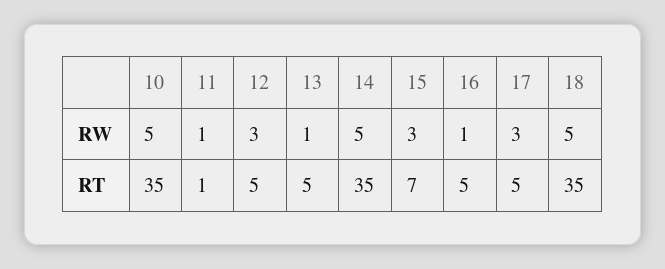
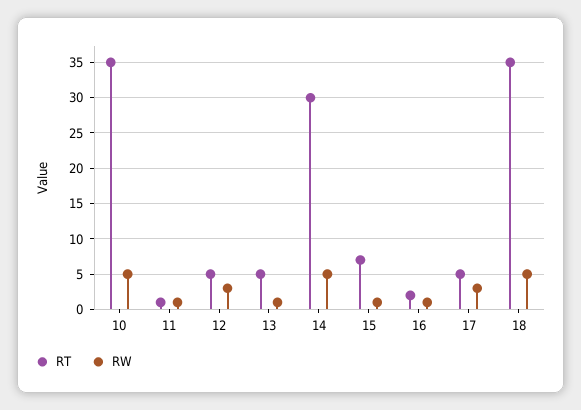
RW, 15: 3 -> 1
RT, 14: 35 -> 30
RT, 16: 5 -> 2

